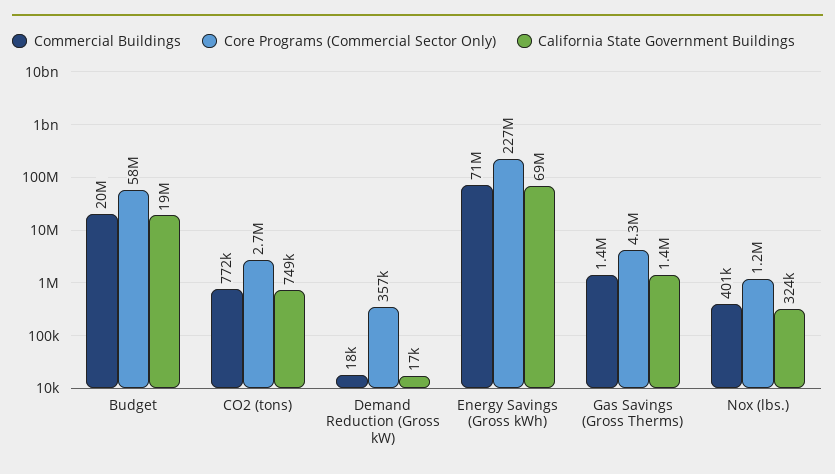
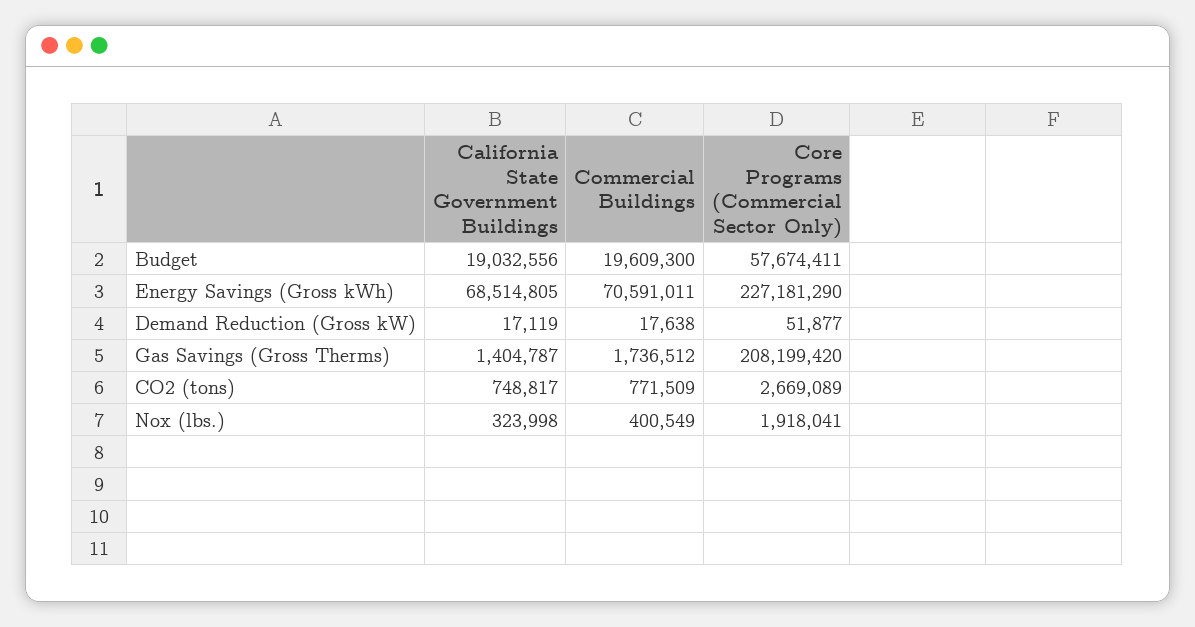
Core Programs (Commercial Sector Only), Demand Reduction (Gross kW): 357000 -> 51877
Commercial Buildings, Gas Savings (Gross Therms): 1400000 -> 1736512
Core Programs (Commercial Sector Only), Gas Savings (Gross Therms): 4300000 -> 208199420
Core Programs (Commercial Sector Only), Nox (lbs.): 1200000 -> 1918041

